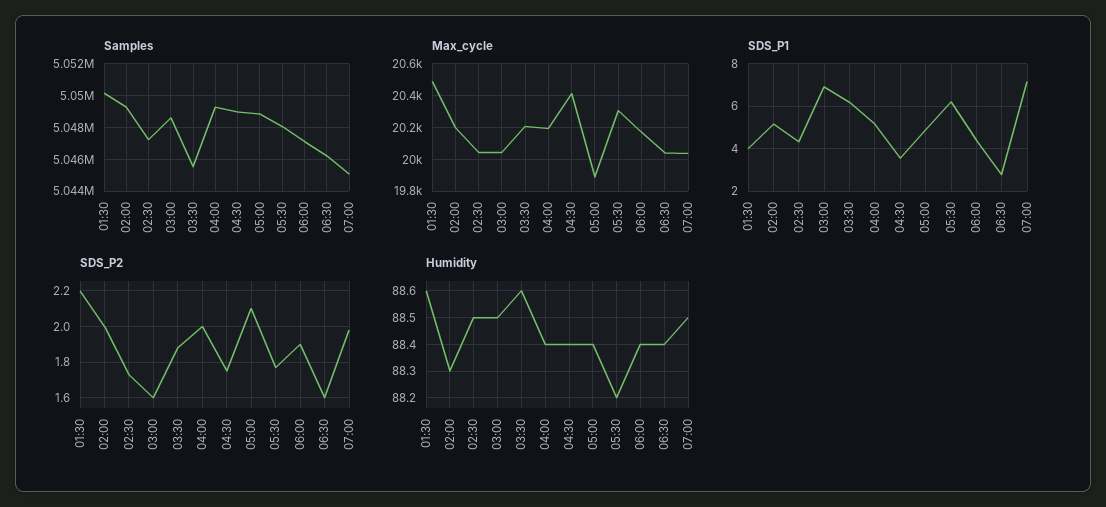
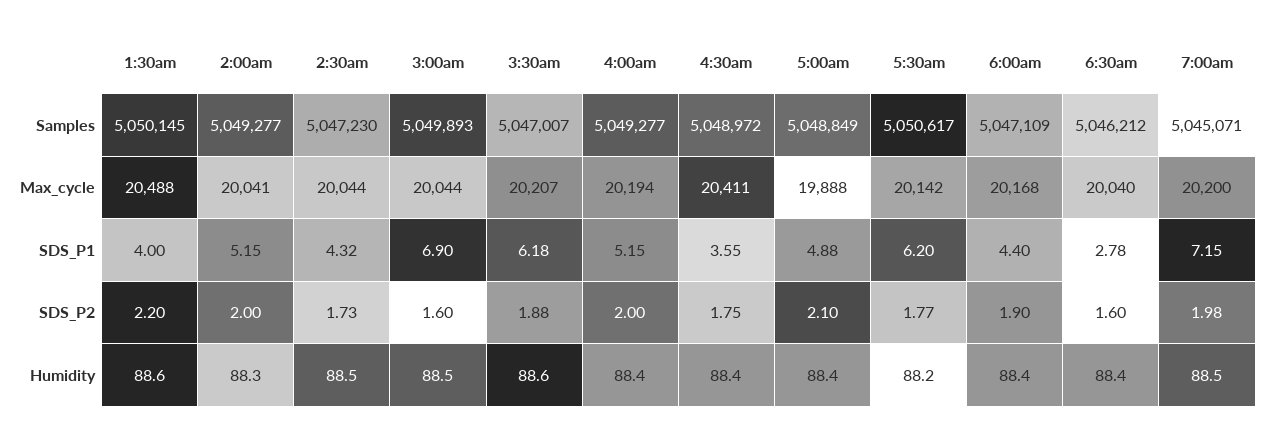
Samples, 03:00: 5048500 -> 5049893
Samples, 03:30: 5045500 -> 5047007
Samples, 05:30: 5048000 -> 5050617
Max_cycle, 02:00: 20200 -> 20041
Max_cycle, 05:30: 20300 -> 20142
Max_cycle, 07:00: 20050 -> 20200

